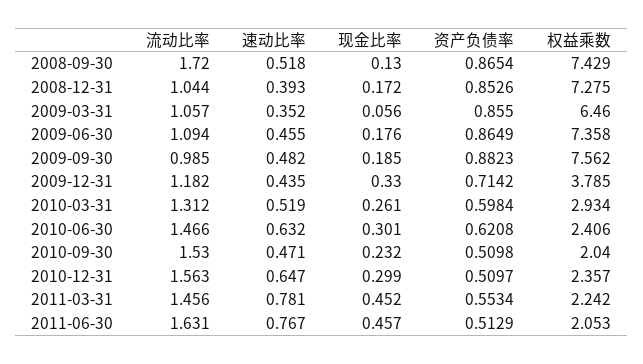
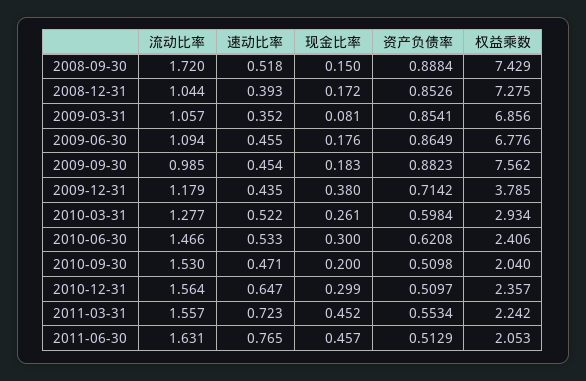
现金比率, 2008-09-30: 0.13 -> 0.15
资产负债率, 2008-09-30: 0.8654 -> 0.8884
现金比率, 2009-03-31: 0.056 -> 0.081
资产负债率, 2009-03-31: 0.855 -> 0.8541
权益乘数, 2009-03-31: 6.46 -> 6.856
权益乘数, 2009-06-30: 7.358 -> 6.776
速动比率, 2009-09-30: 0.482 -> 0.454
现金比率, 2009-09-30: 0.185 -> 0.183
流动比率, 2009-12-31: 1.182 -> 1.179
现金比率, 2009-12-31: 0.33 -> 0.38
流动比率, 2010-03-31: 1.312 -> 1.277
速动比率, 2010-03-31: 0.519 -> 0.522
速动比率, 2010-06-30: 0.632 -> 0.533
现金比率, 2010-06-30: 0.301 -> 0.3
现金比率, 2010-09-30: 0.232 -> 0.2
流动比率, 2010-12-31: 1.563 -> 1.564
流动比率, 2011-03-31: 1.456 -> 1.557
速动比率, 2011-03-31: 0.781 -> 0.723
速动比率, 2011-06-30: 0.767 -> 0.765

